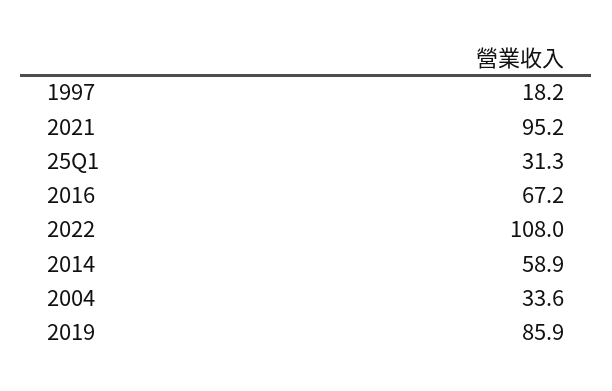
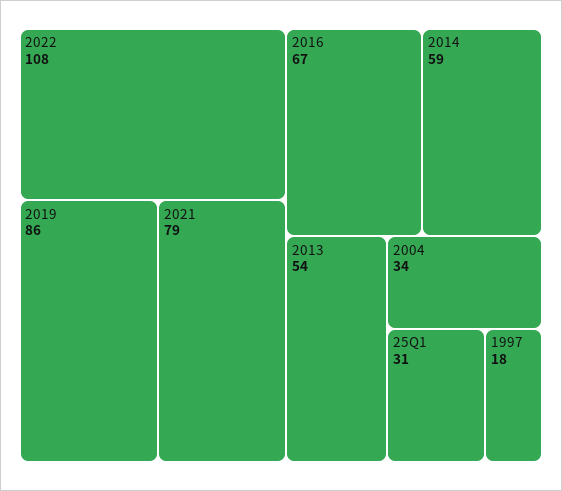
2021: 95.2 -> 79
2013: none -> 54

